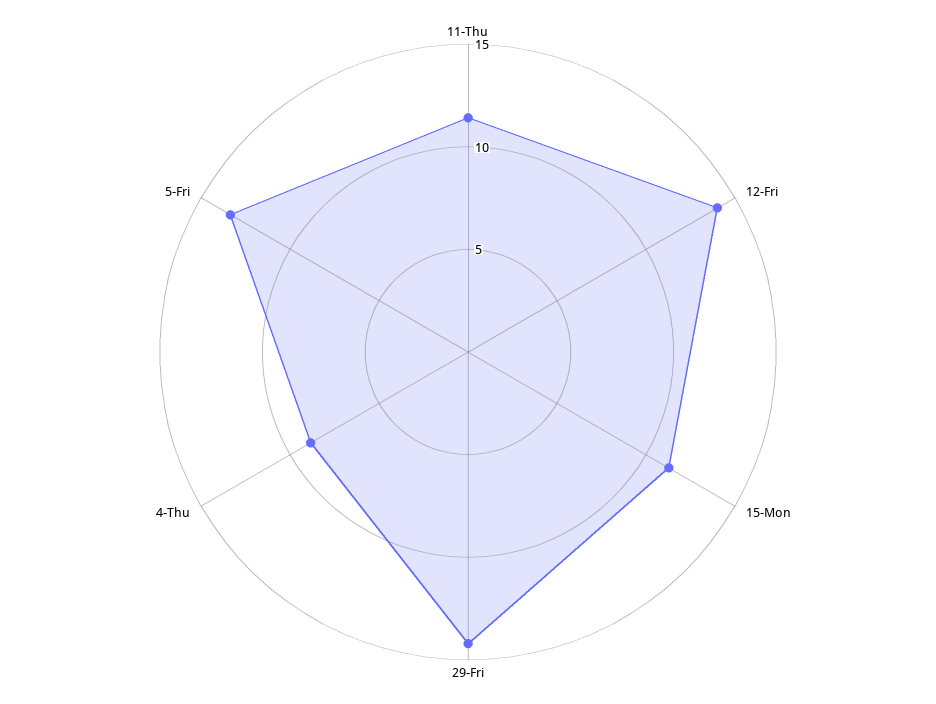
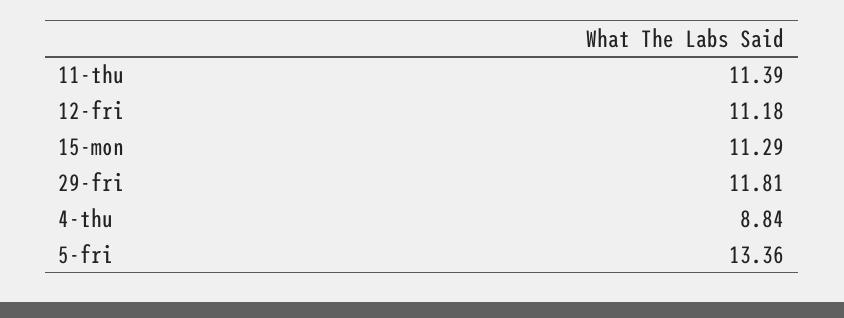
12-Fri: 14 -> 11.18
29-Fri: 14 -> 11.81

